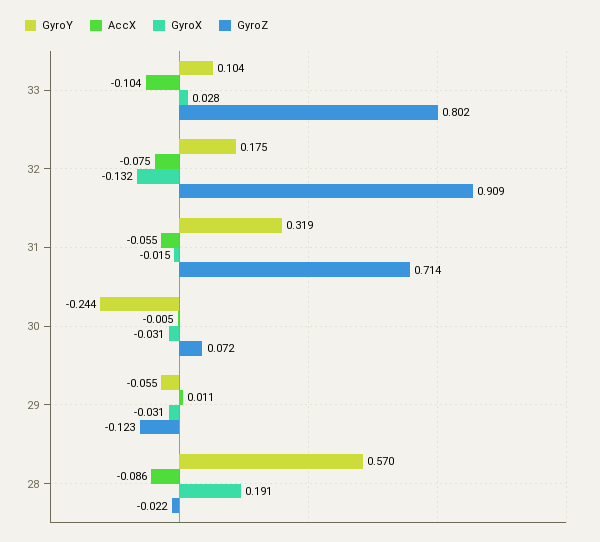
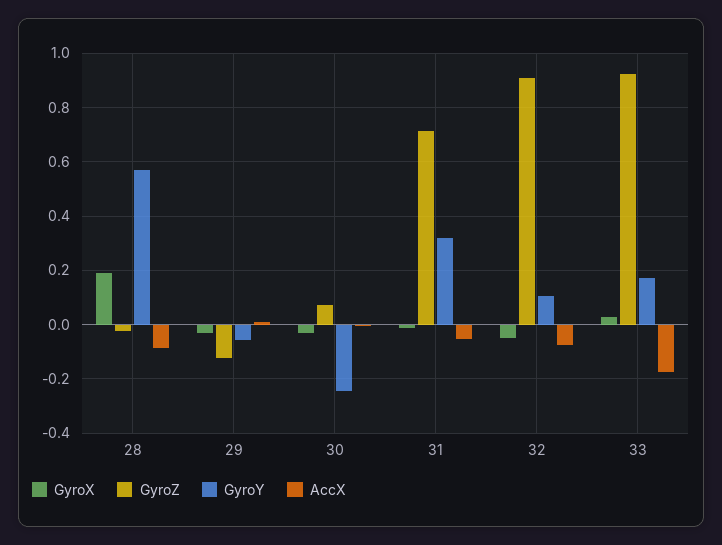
GyroY, 33: 0.104 -> 0.175
AccX, 33: -0.104 -> -0.175
GyroZ, 33: 0.802 -> 0.925
GyroY, 32: 0.175 -> 0.1
GyroX, 32: -0.132 -> -0.05

